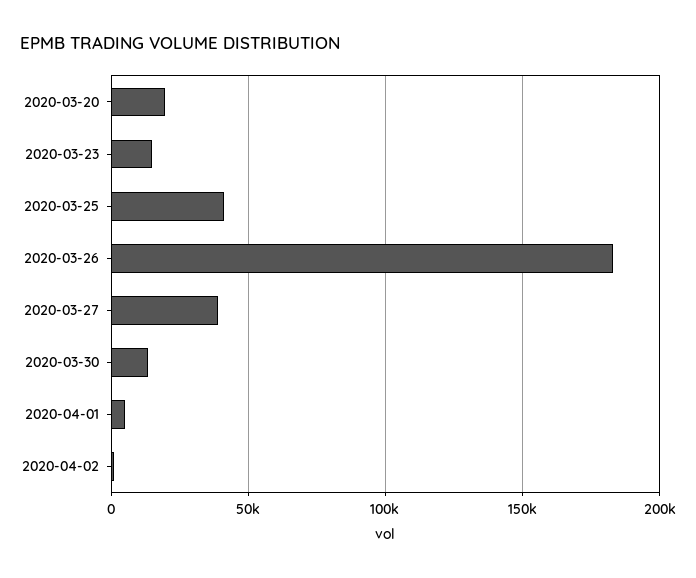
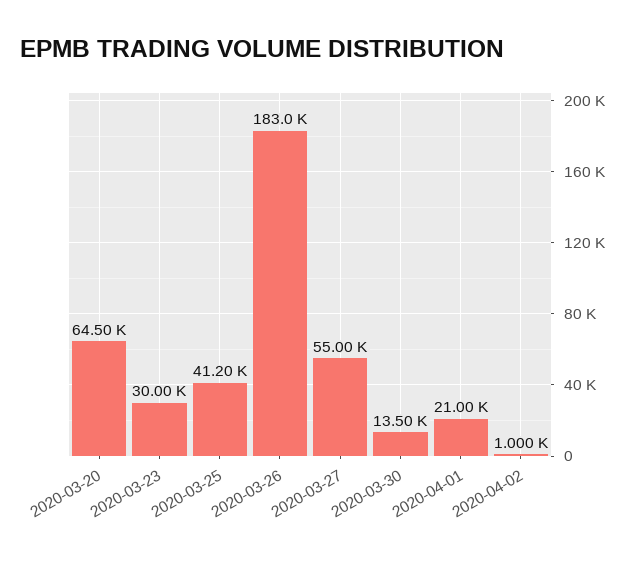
2020-03-20: 20000 -> 64500
2020-03-23: 15000 -> 30000
2020-03-27: 40000 -> 55000
2020-04-01: 5000 -> 21000

